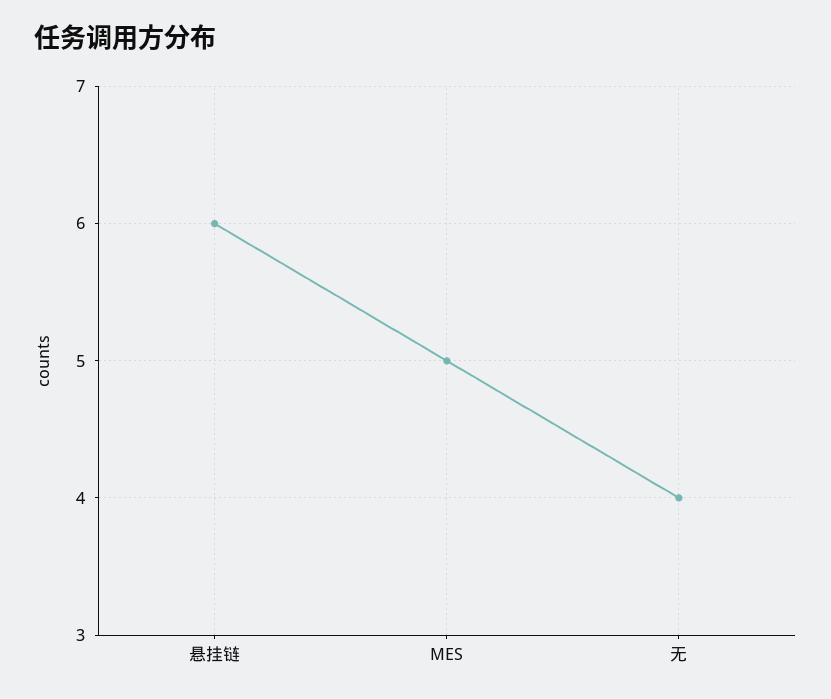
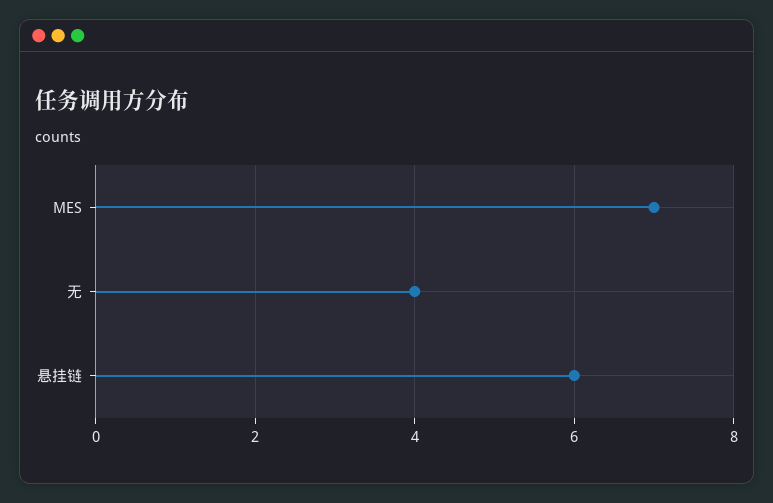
MES: 5 -> 7

